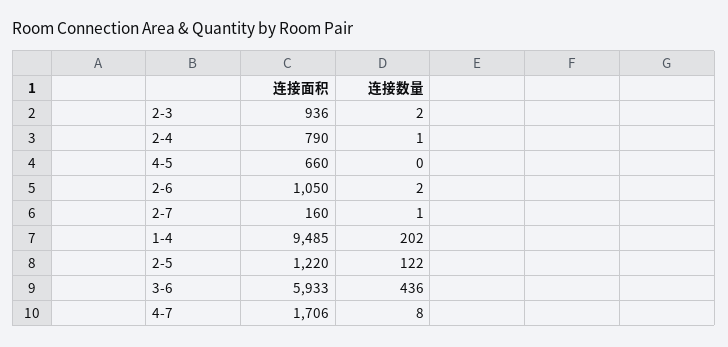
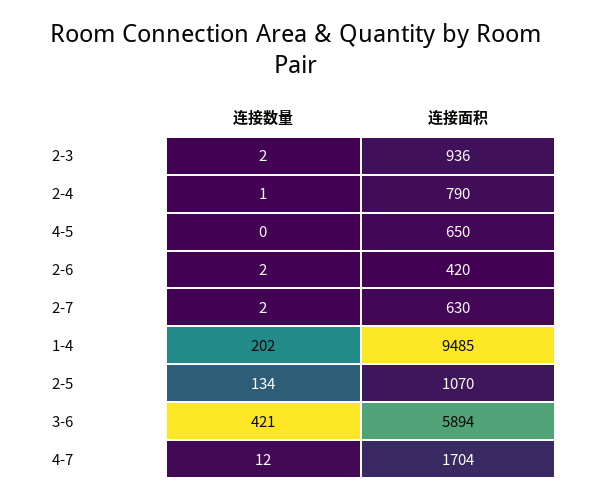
连接面积, 4-5: 660 -> 650
连接面积, 2-6: 1050 -> 420
连接面积, 2-7: 160 -> 630
连接数量, 2-7: 1 -> 2
连接面积, 2-5: 1220 -> 1070
连接数量, 2-5: 122 -> 134
连接面积, 3-6: 5933 -> 5894
连接数量, 3-6: 436 -> 421
连接面积, 4-7: 1706 -> 1704
连接数量, 4-7: 8 -> 12

